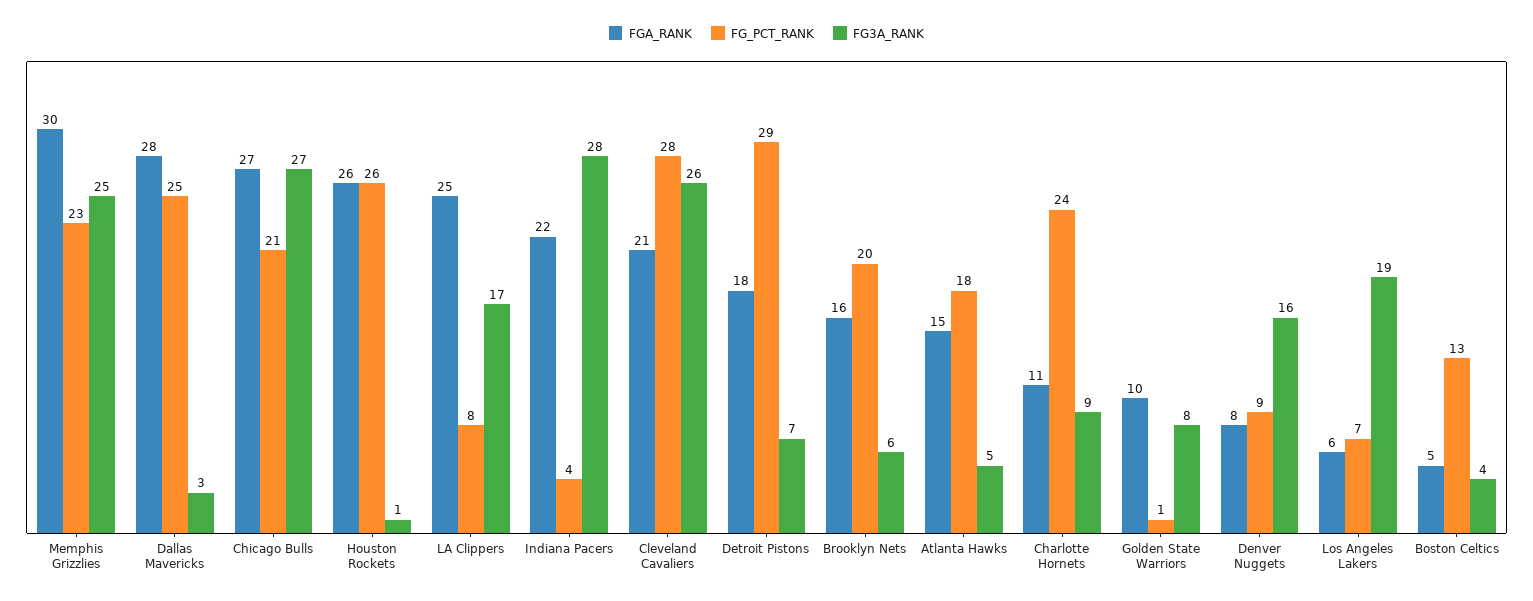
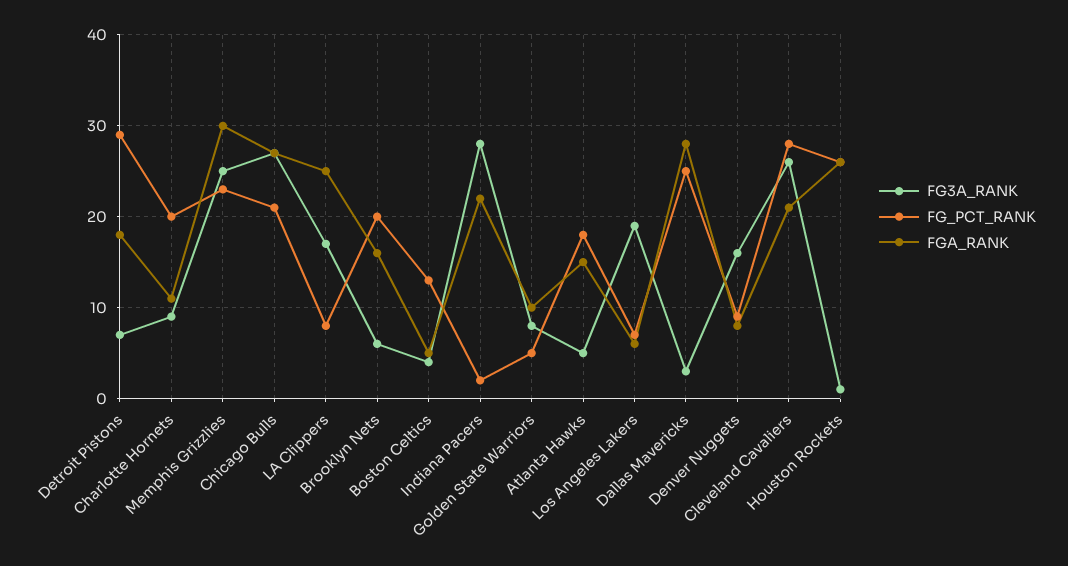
FG_PCT_RANK, Indiana Pacers: 4 -> 2
FG_PCT_RANK, Charlotte Hornets: 24 -> 20
FG_PCT_RANK, Golden State Warriors: 1 -> 5

